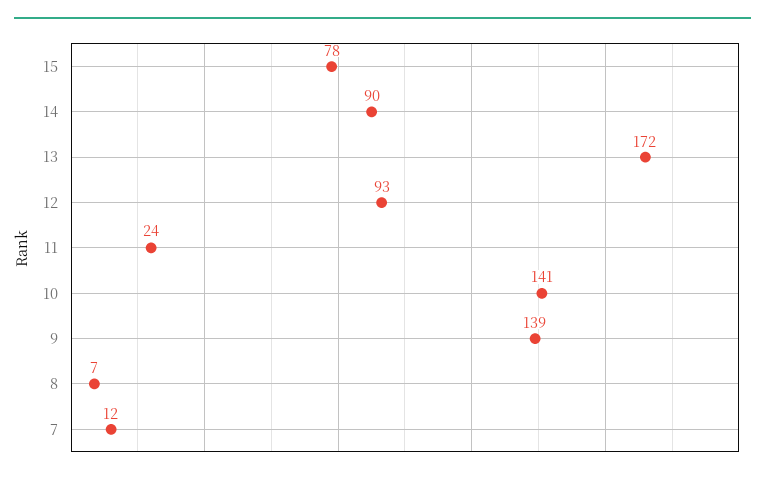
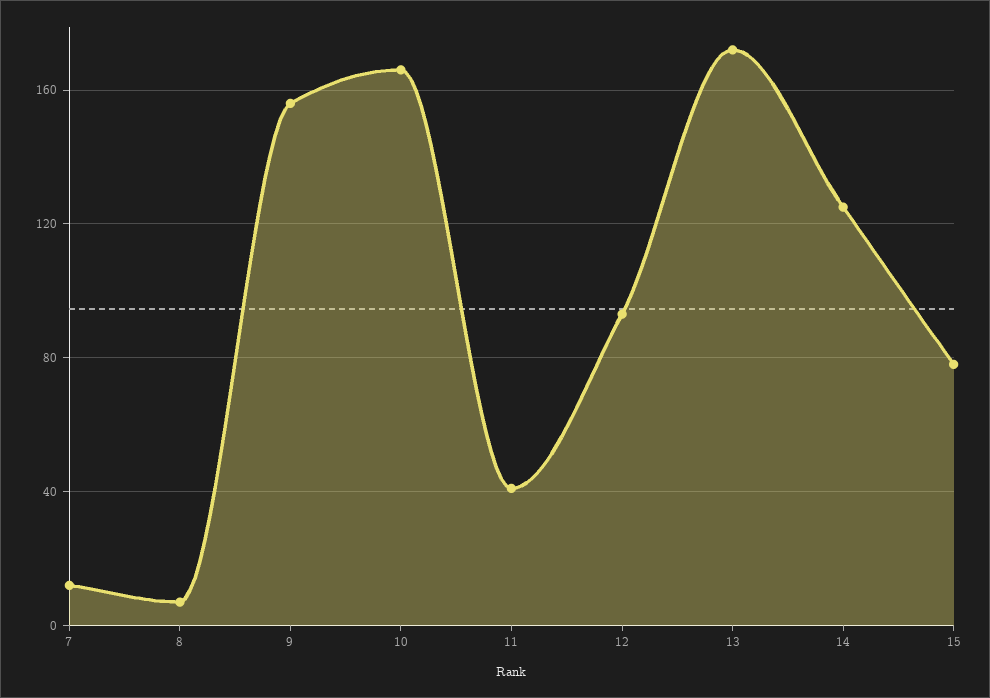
14: 90 -> 125
11: 24 -> 40
10: 141 -> 165
9: 139 -> 155

